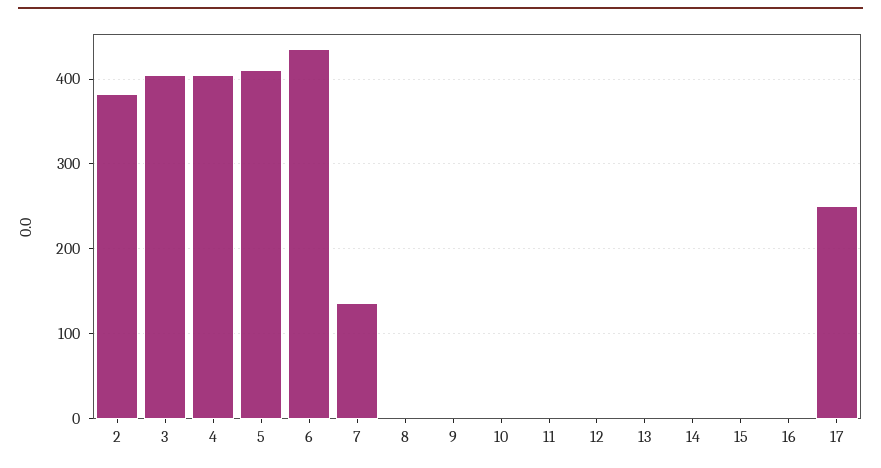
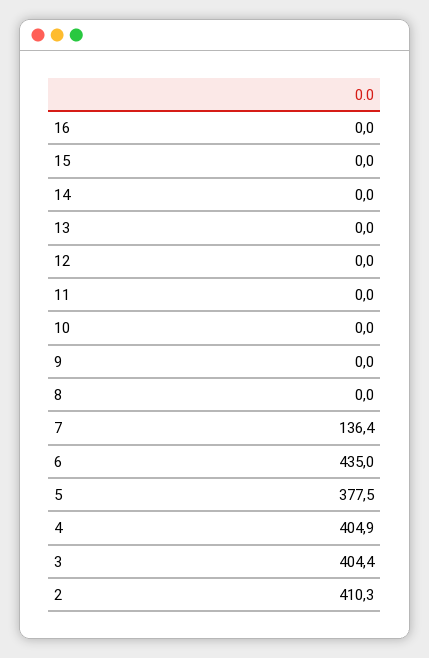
2: 380 -> 410.3
5: 410 -> 377.5
17: 250 -> none

